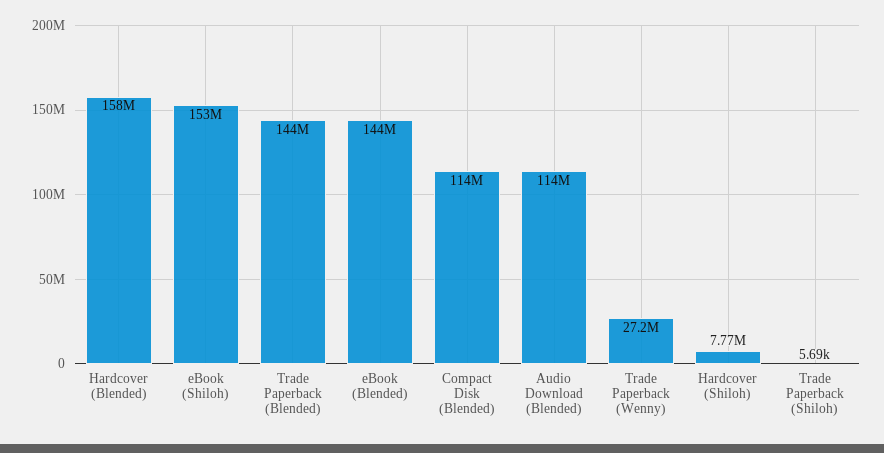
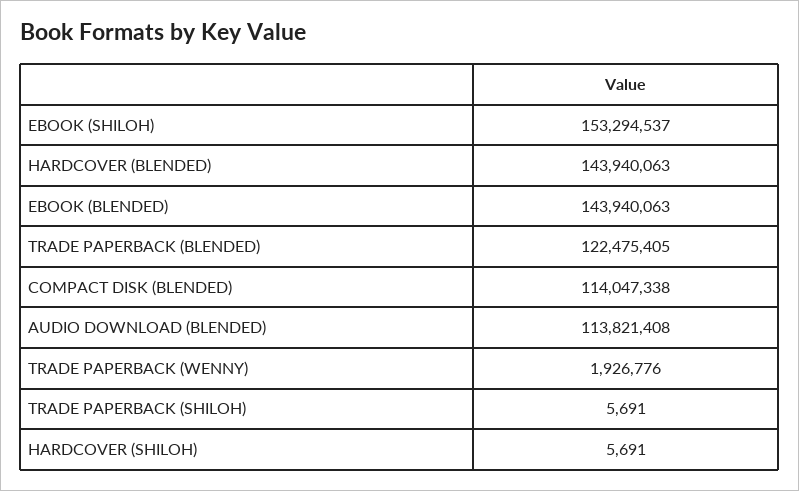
Hardcover (Blended): 158000000 -> 143940063
Trade Paperback (Blended): 144000000 -> 122475405
Trade Paperback (Wenny): 27200000 -> 1926776
Hardcover (Shiloh): 7770000 -> 5691

